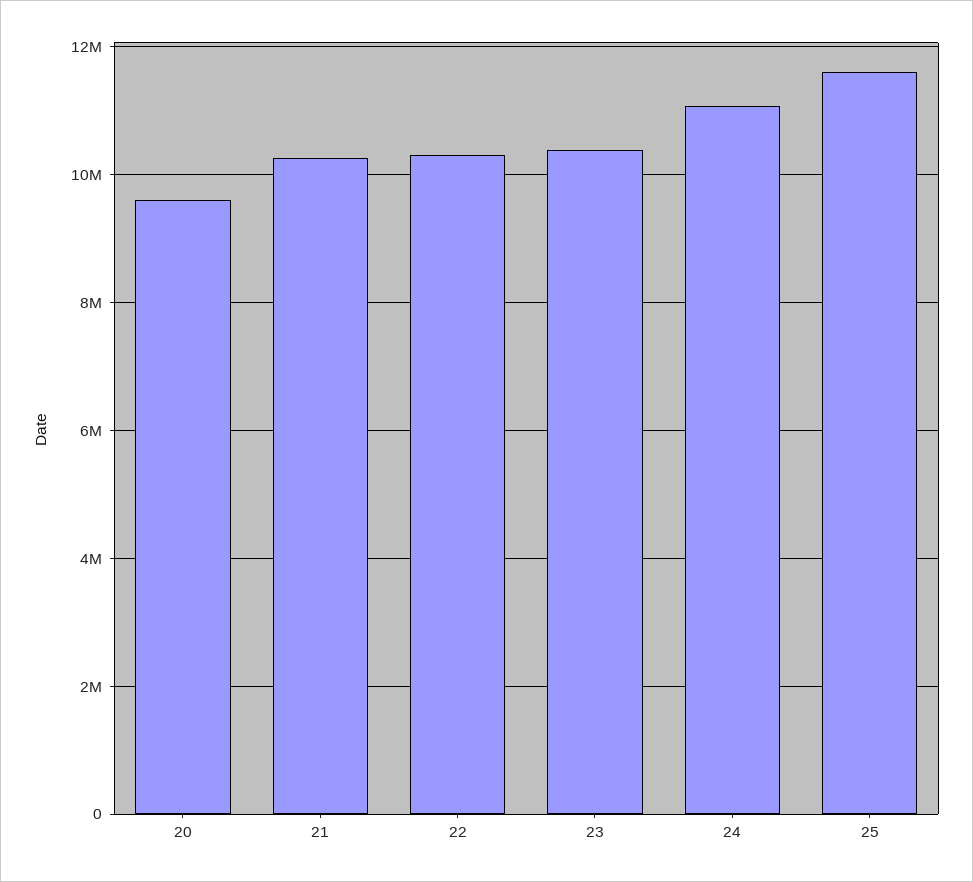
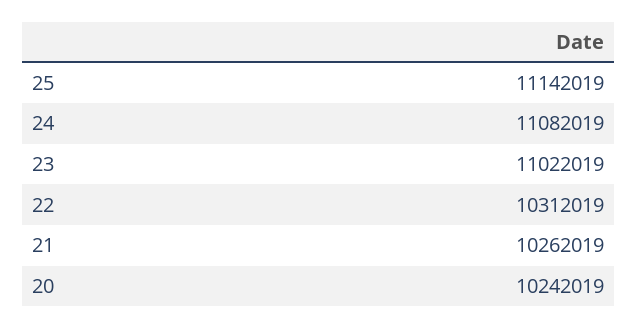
20: 9600000 -> 10242019
23: 10400000 -> 11022019
25: 11600000 -> 11142019

